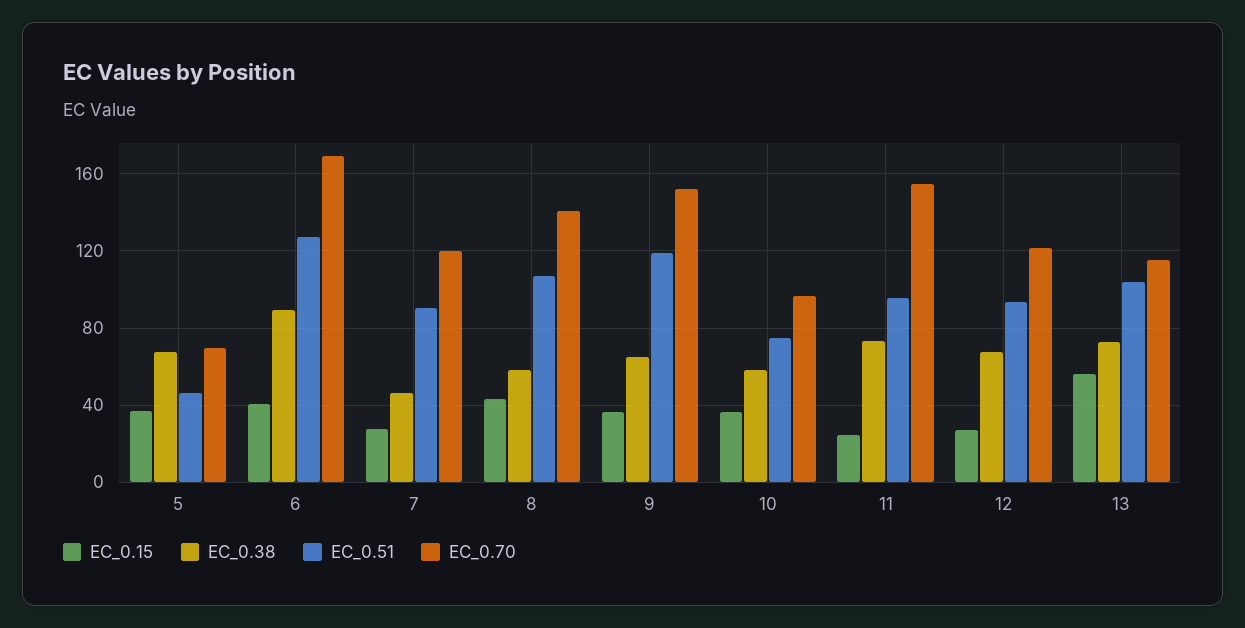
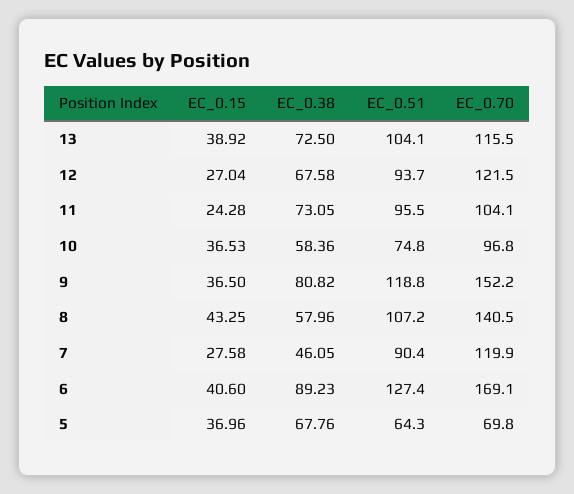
EC_0.51, 5: 45 -> 64.3
EC_0.38, 9: 65 -> 80.82
EC_0.70, 11: 155 -> 104.1
EC_0.15, 13: 55 -> 38.92

